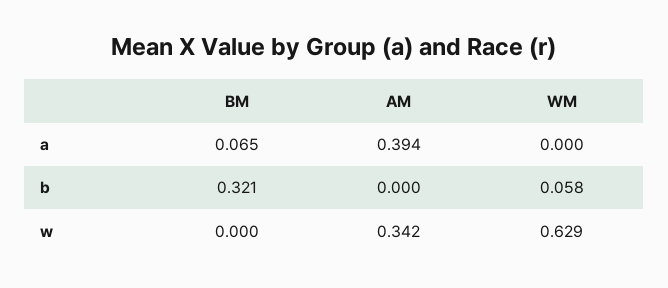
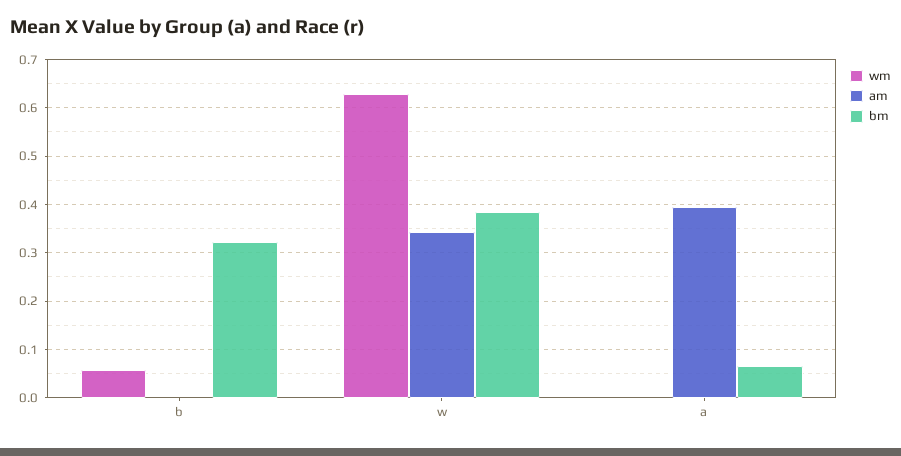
BM, w: 0 -> 0.38

